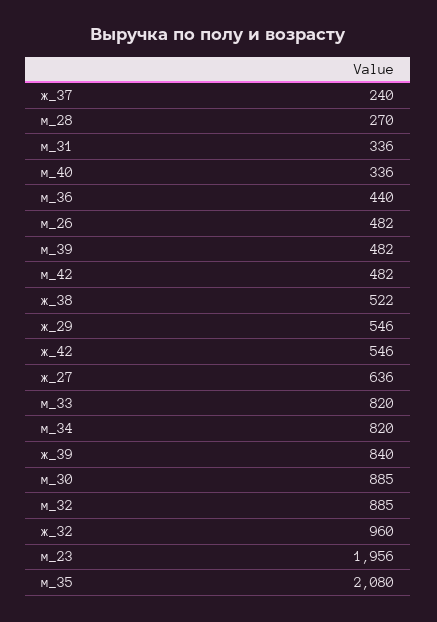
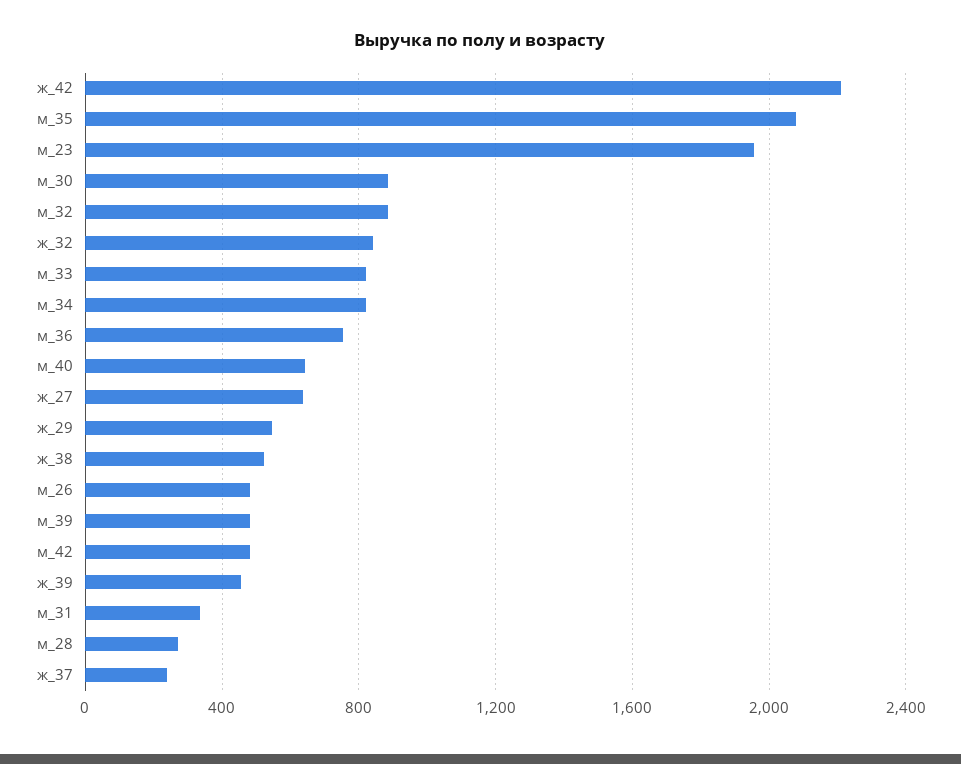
м_40: 336 -> 650
м_36: 440 -> 750
ж_42: 546 -> 2200
ж_39: 840 -> 450
ж_32: 960 -> 850

